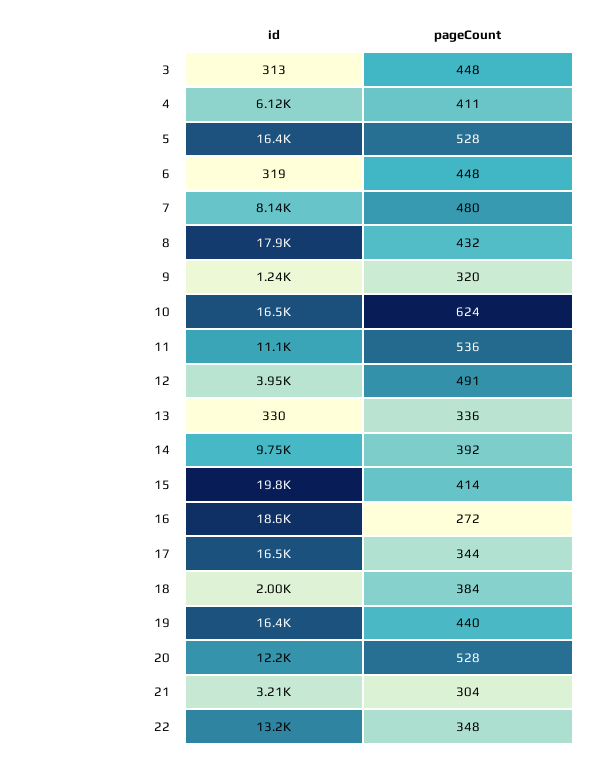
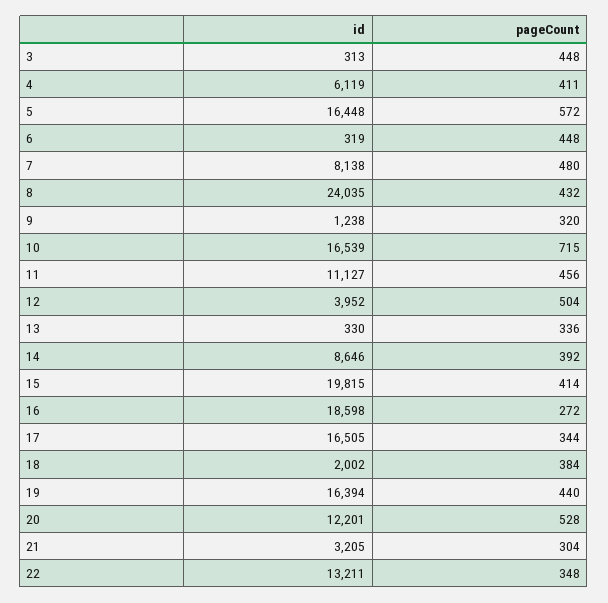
pageCount, 5: 528 -> 572
id, 8: 17900 -> 24035
pageCount, 10: 624 -> 715
pageCount, 11: 536 -> 456
pageCount, 12: 491 -> 504
id, 14: 9750 -> 8646

